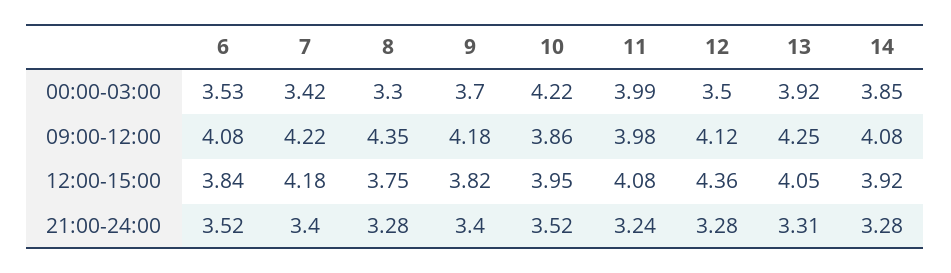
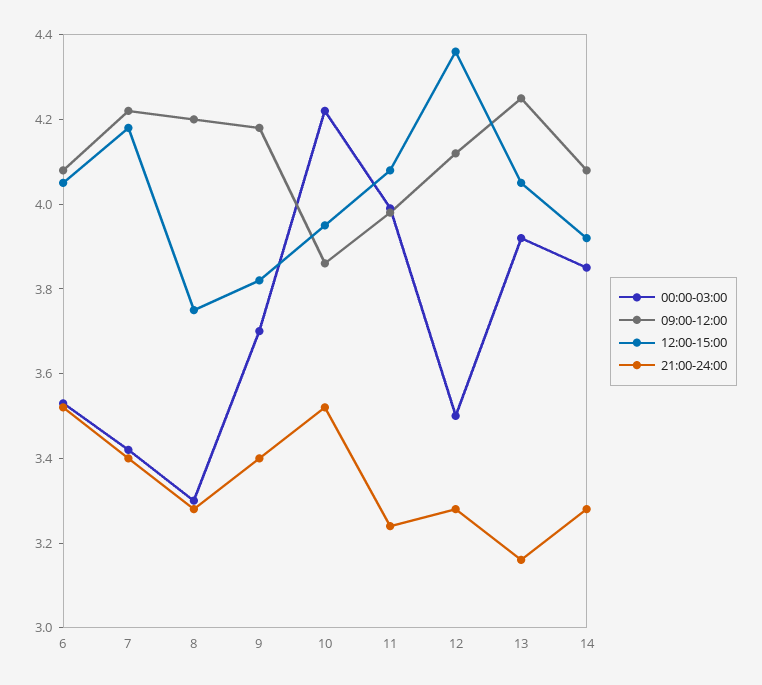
09:00-12:00, 8: 4.35 -> 4.2
12:00-15:00, 6: 3.84 -> 4.05
21:00-24:00, 13: 3.31 -> 3.15

